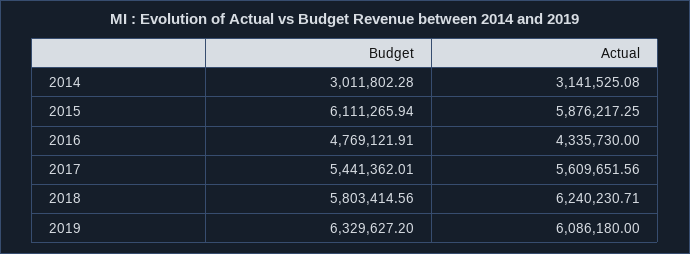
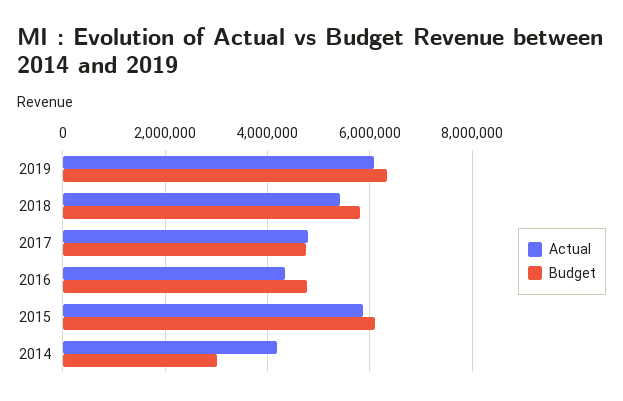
Actual, 2014: 3141525.08 -> 4200000
Budget, 2017: 5441362.01 -> 4800000
Actual, 2017: 5609651.56 -> 4800000
Actual, 2018: 6240230.71 -> 5400000

